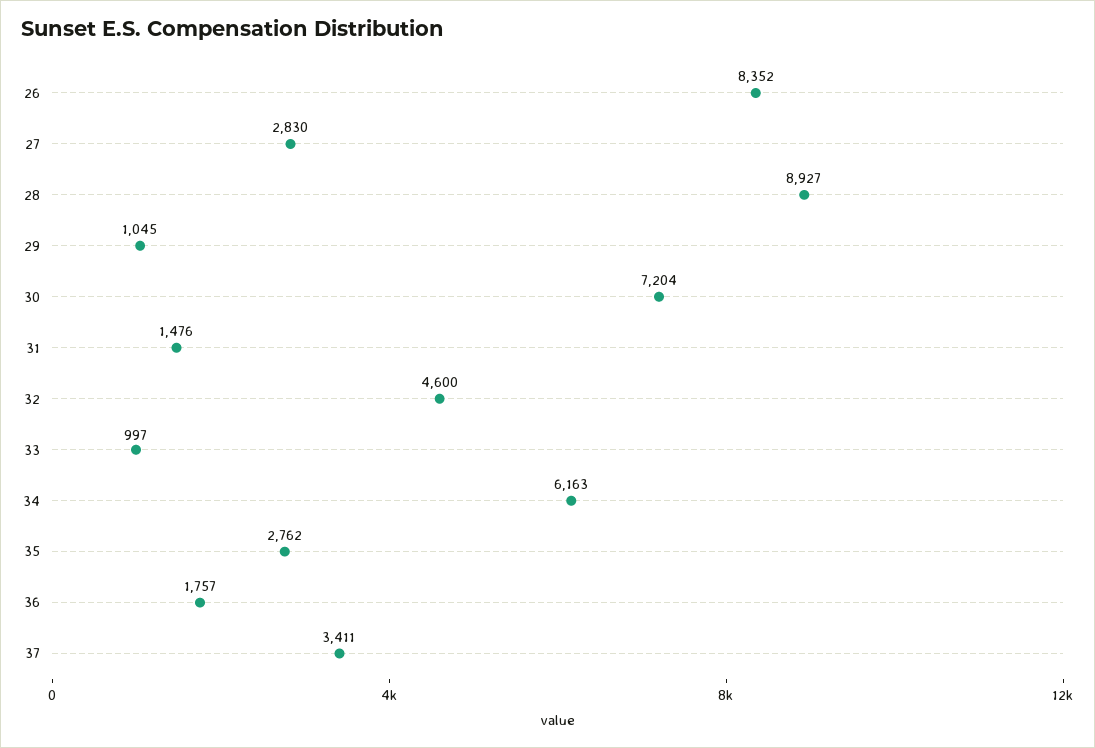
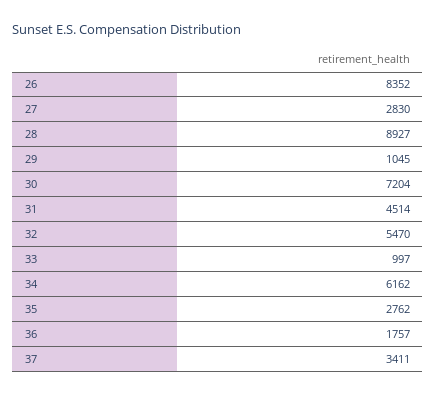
31: 1476 -> 4514
32: 4600 -> 5470
34: 6163 -> 6162

